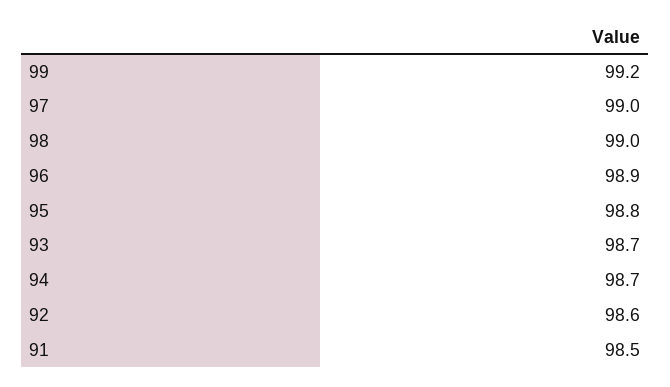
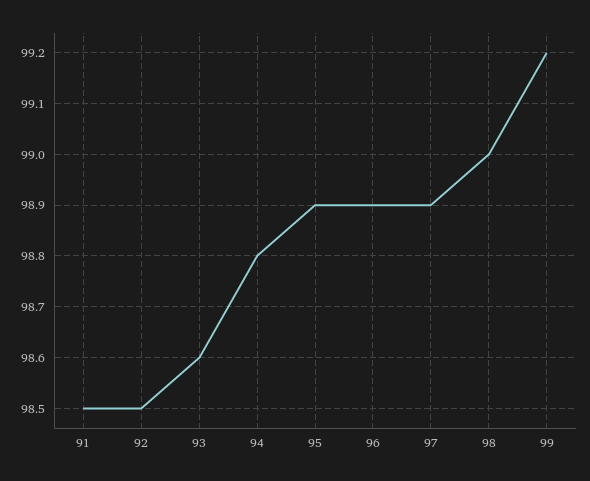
97: 99 -> 98.9
95: 98.8 -> 98.9
93: 98.7 -> 98.6
94: 98.7 -> 98.8
92: 98.6 -> 98.5

